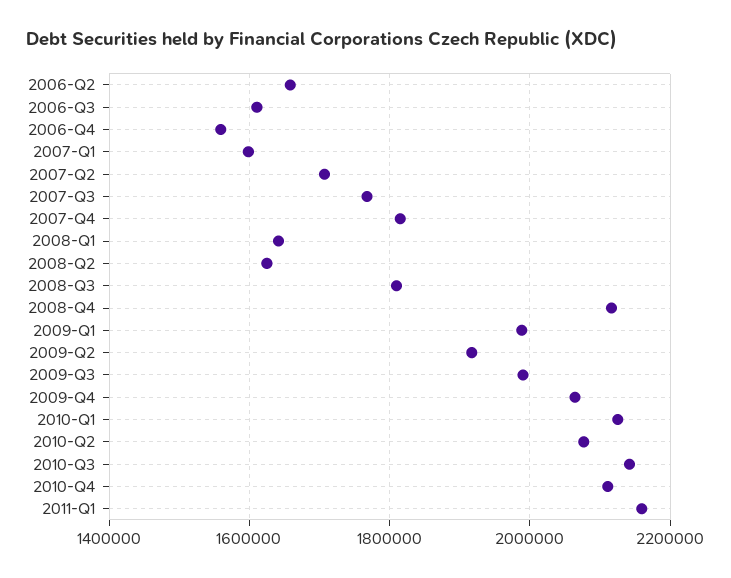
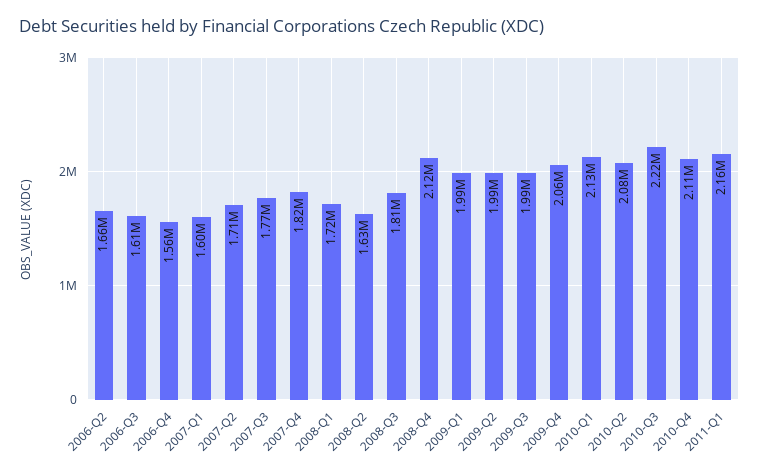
2008-Q1: 1640000 -> 1720000
2009-Q2: 1920000 -> 1990000
2010-Q3: 2140000 -> 2220000

